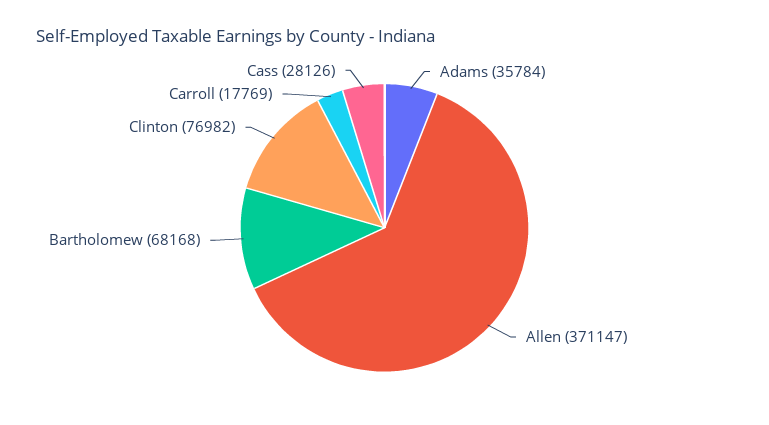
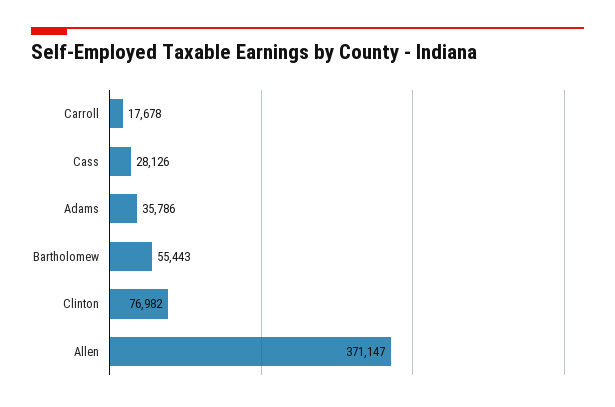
Adams: 35784 -> 35786
Bartholomew: 68168 -> 55443
Carroll: 17769 -> 17678

